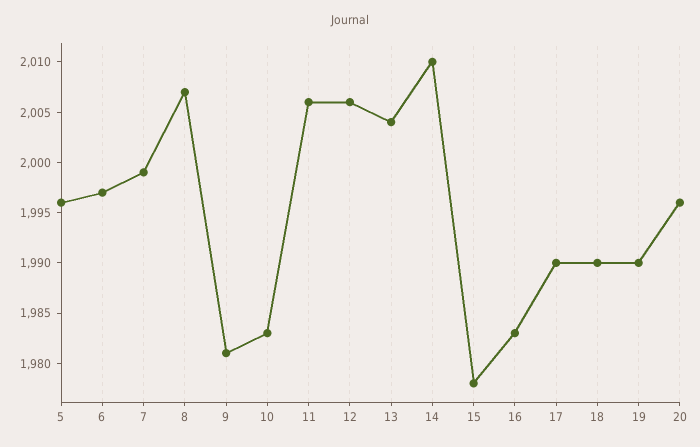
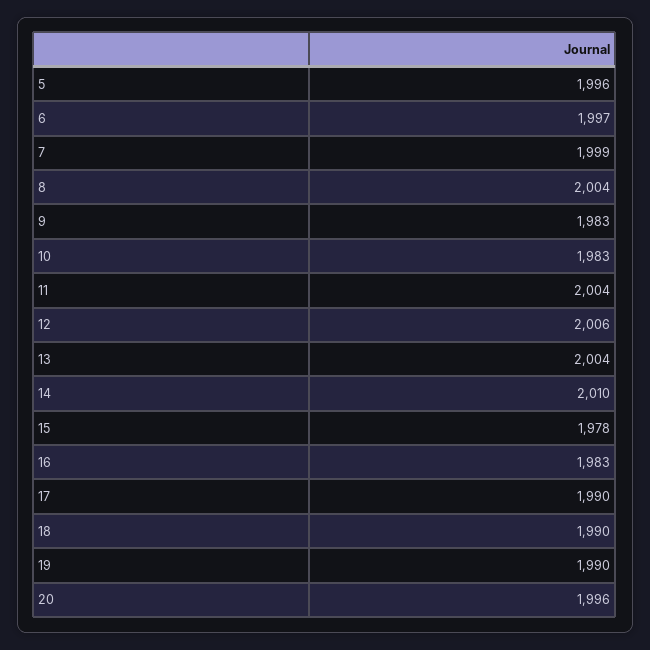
8: 2007 -> 2004
9: 1981 -> 1983
11: 2006 -> 2004

